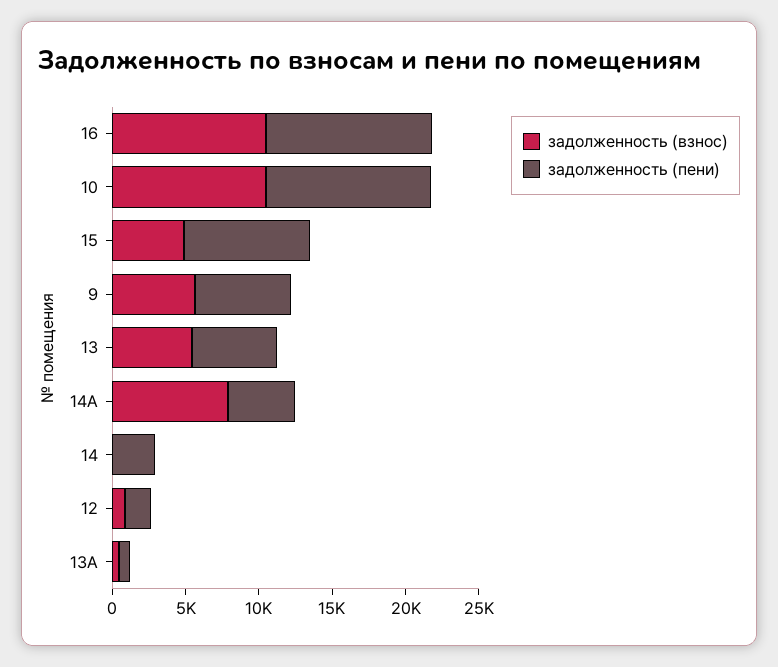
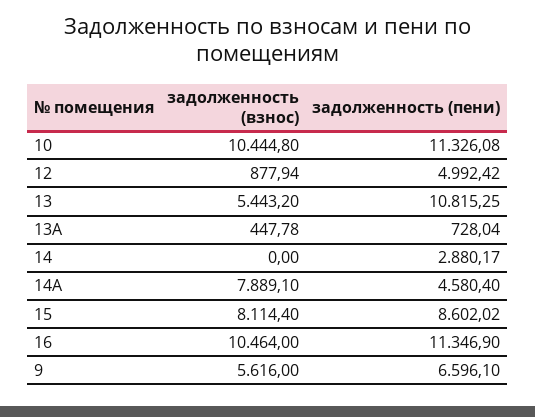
задолженность (взнос), 15: 5000 -> 8114.4
задолженность (пени), 13: 6000 -> 10815.25
задолженность (пени), 12: 2000 -> 4992.42

